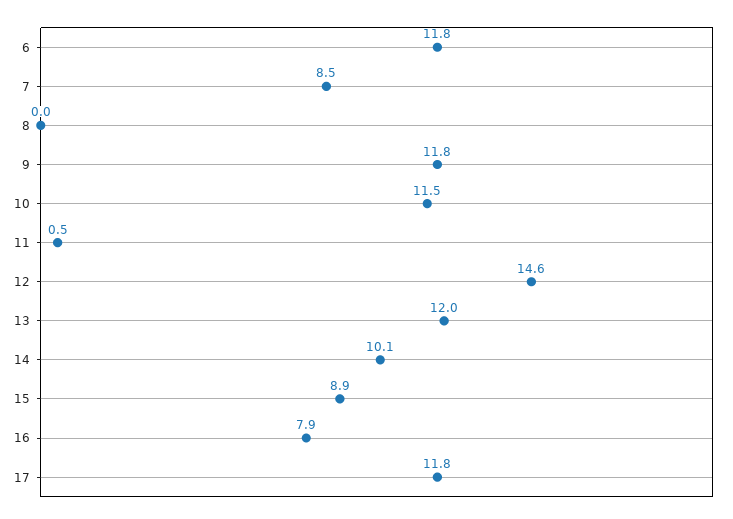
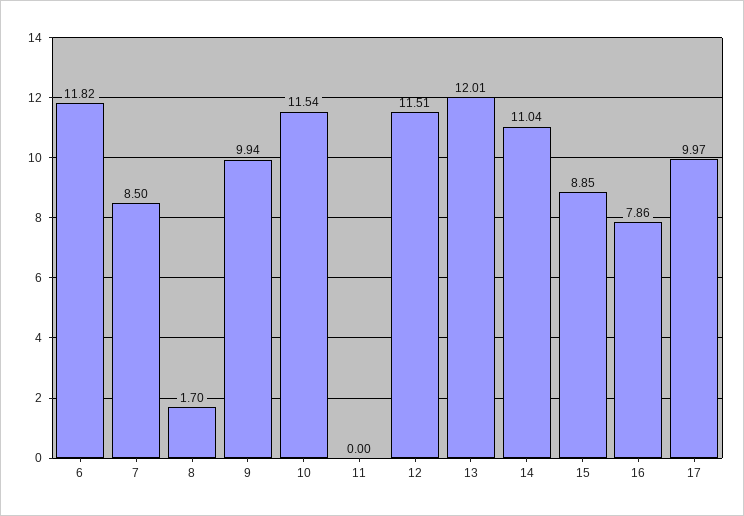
8: 0 -> 1.7
9: 11.8 -> 9.94
11: 0.5 -> 0
12: 14.6 -> 11.51
14: 10.1 -> 11.04
17: 11.8 -> 9.97

